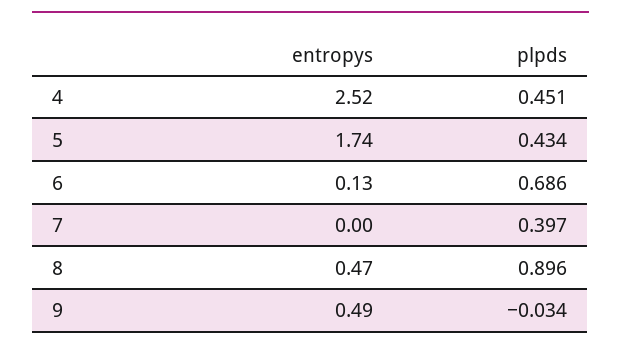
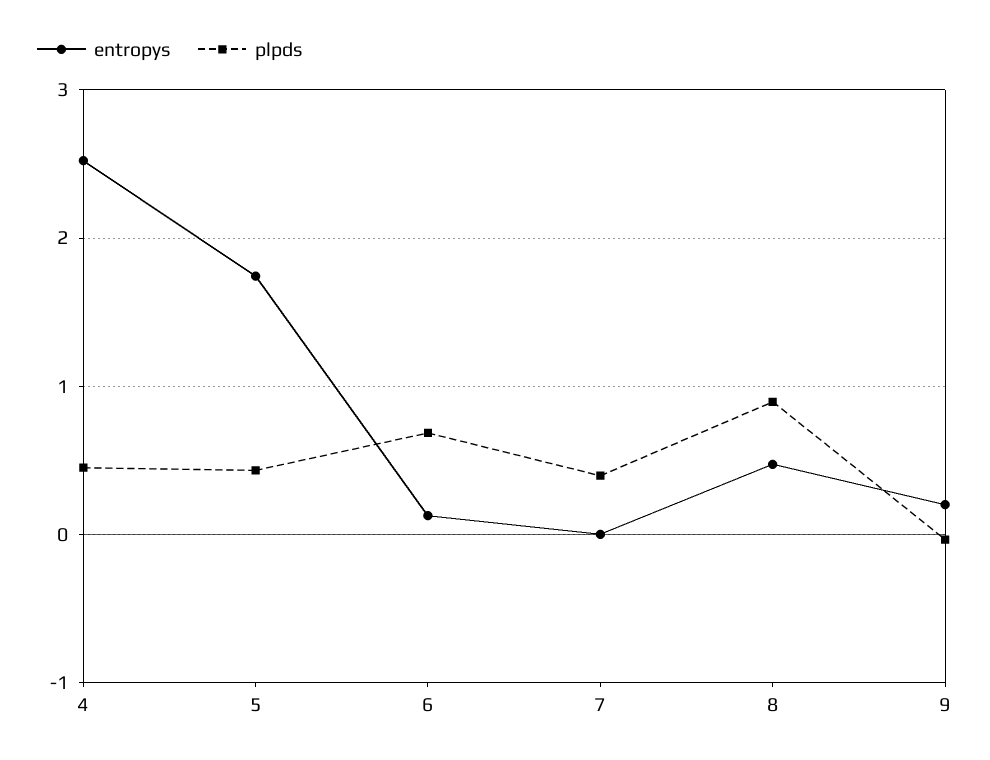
entropys, 9: 0.49 -> 0.2

